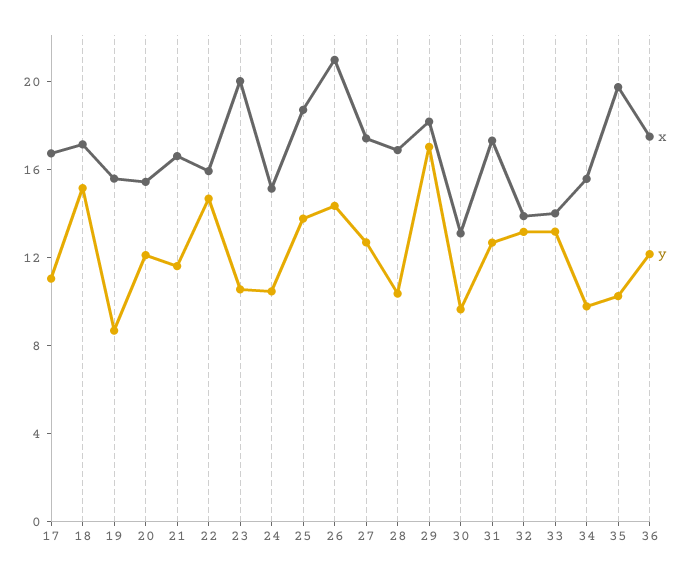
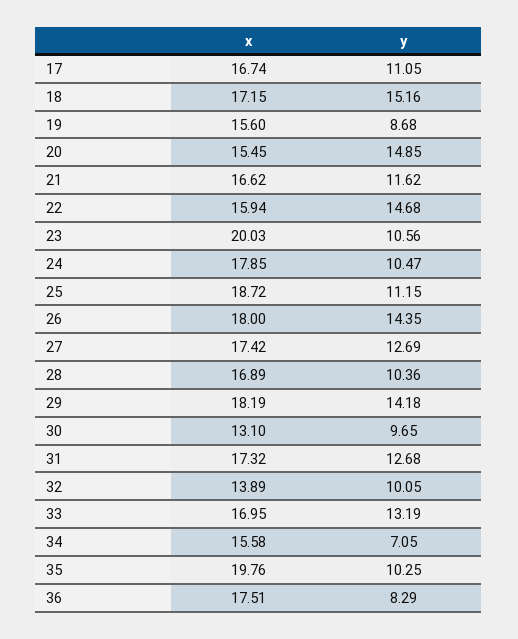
y, 20: 12 -> 14.85
x, 24: 15 -> 17.85
y, 25: 14 -> 11.15
x, 26: 21 -> 18
y, 29: 17 -> 14.18
y, 32: 13 -> 10.05
x, 33: 14 -> 16.95
y, 34: 10 -> 7.05
y, 36: 12 -> 8.29

